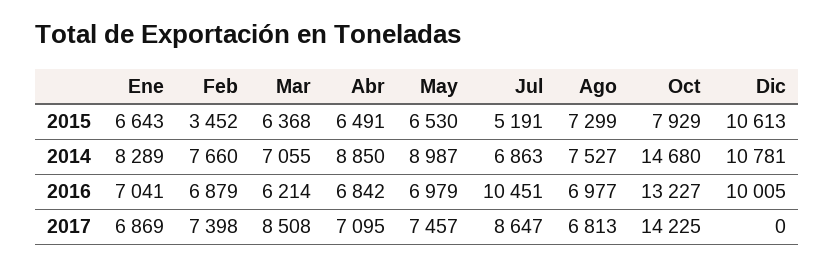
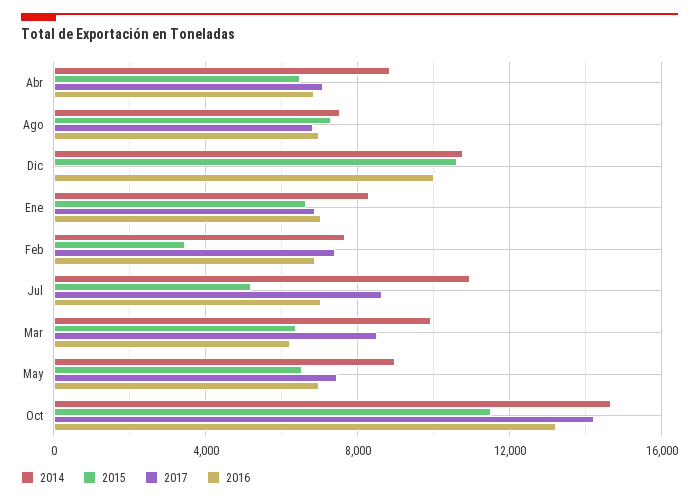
2015, Oct: 7929 -> 11500
2014, Mar: 7055 -> 10000
2014, Jul: 6863 -> 11000
2016, Jul: 10451 -> 7000

